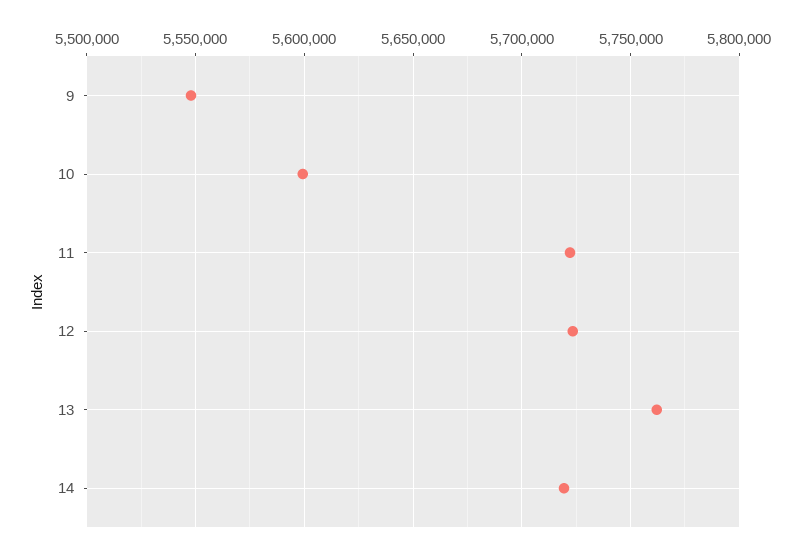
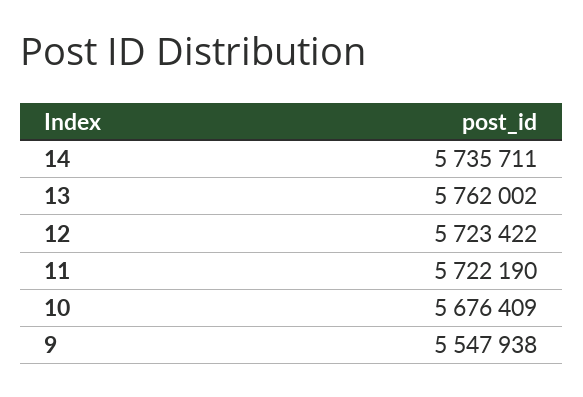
10: 5600000 -> 5676409
14: 5720000 -> 5735711

